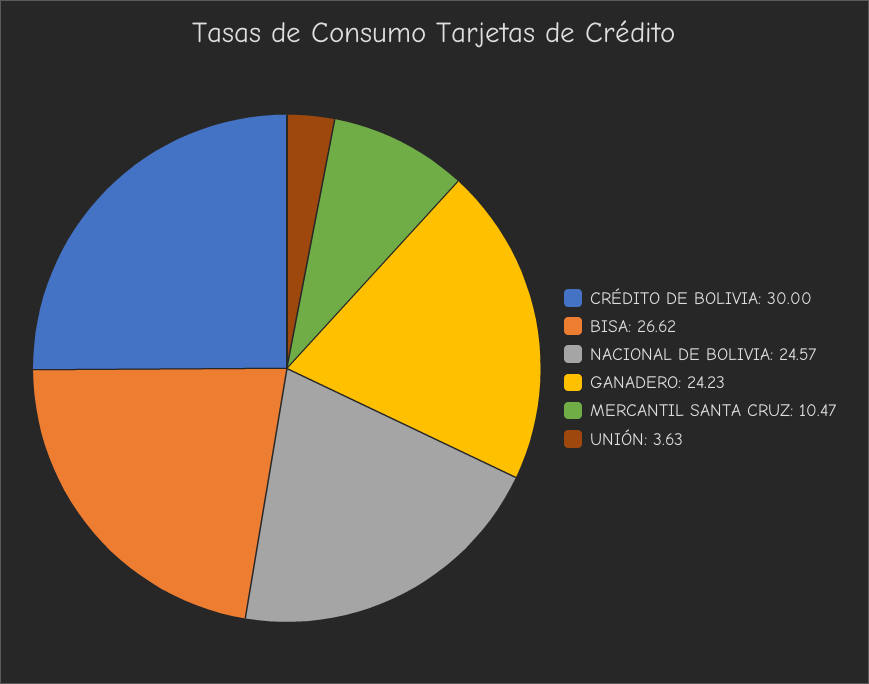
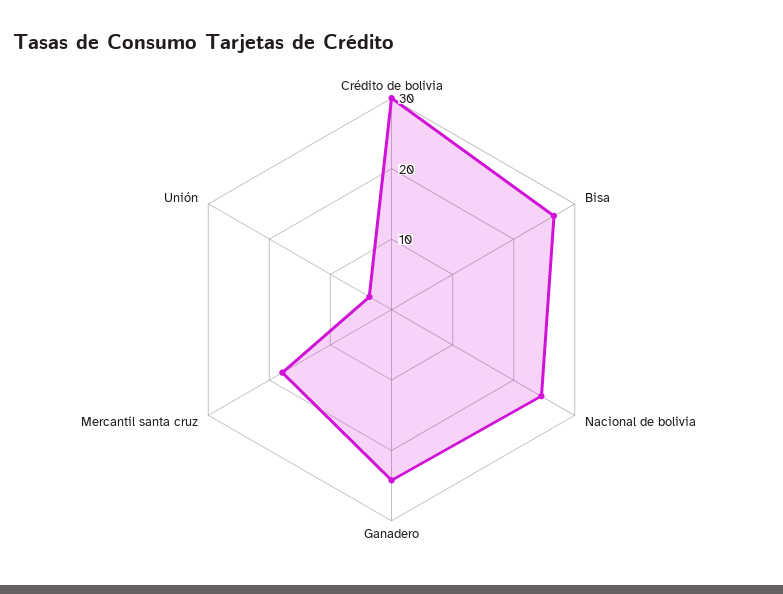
MERCANTIL SANTA CRUZ: 10.47 -> 18

